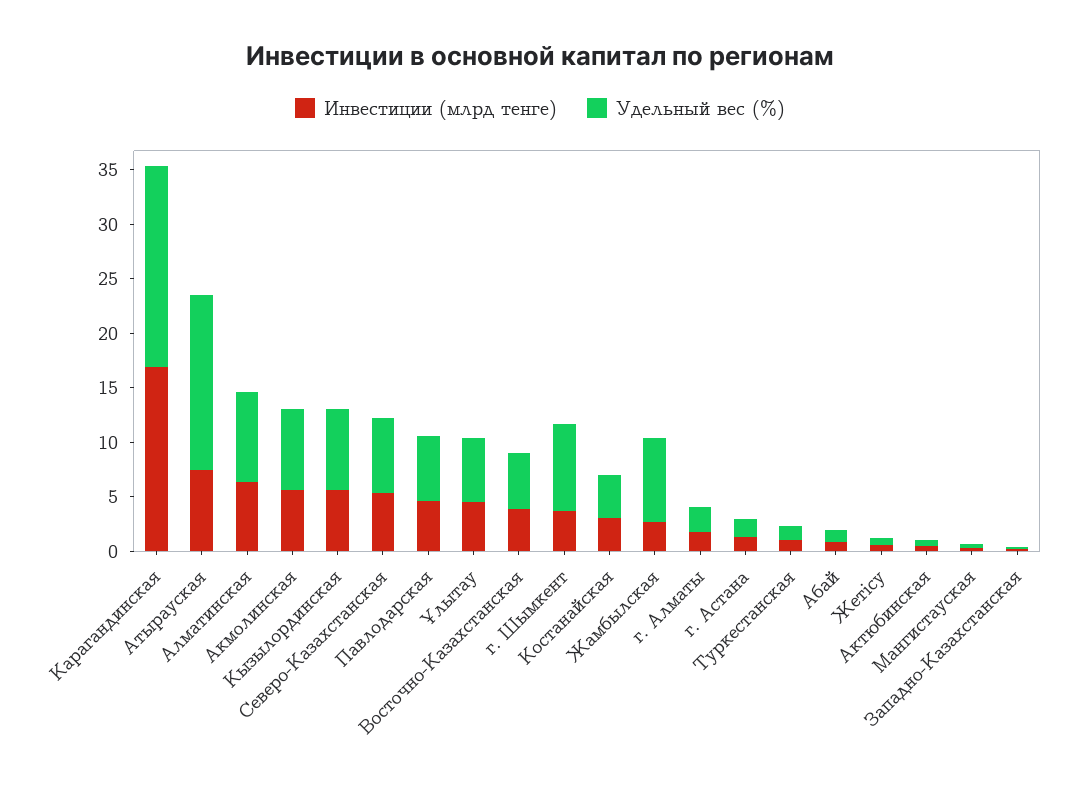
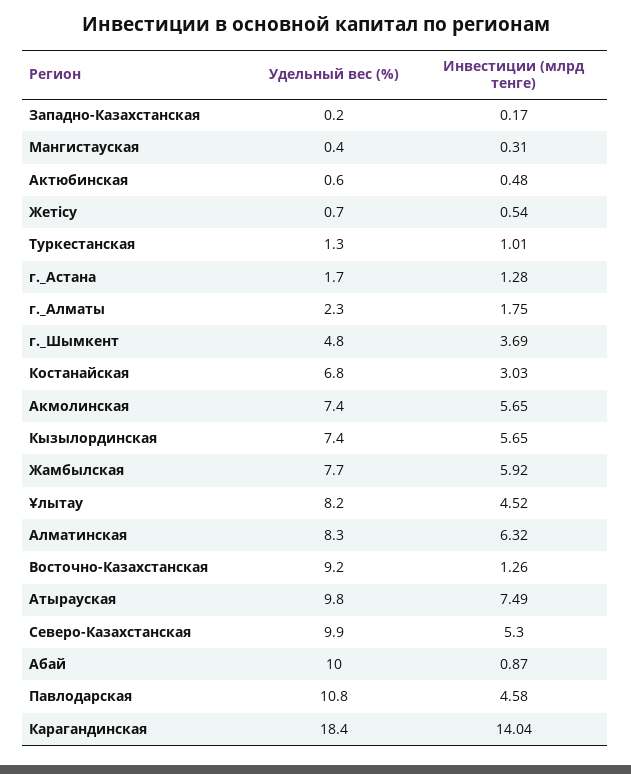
Инвестиции (млрд тенге), Карагандинская: 17 -> 14.04
Удельный вес (%), Атырауская: 16 -> 9.8
Удельный вес (%), Северо-Казахстанская: 7 -> 9.9
Удельный вес (%), Павлодарская: 6 -> 10.8
Удельный вес (%), Ұлытау: 6 -> 8.2
Инвестиции (млрд тенге), Восточно-Казахстанская: 4 -> 1.26
Удельный вес (%), Восточно-Казахстанская: 5 -> 9.2
Удельный вес (%), г. Шымкент: 8 -> 4.8
Удельный вес (%), Костанайская: 4 -> 6.8
Инвестиции (млрд тенге), Жамбылская: 3 -> 5.92
Удельный вес (%), Абай: 1 -> 10

